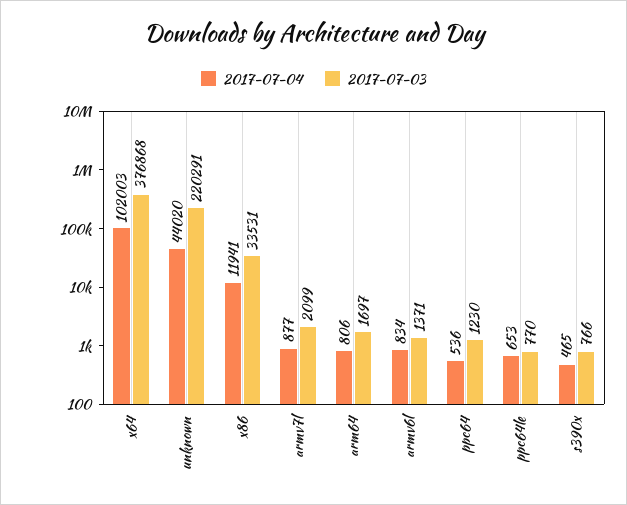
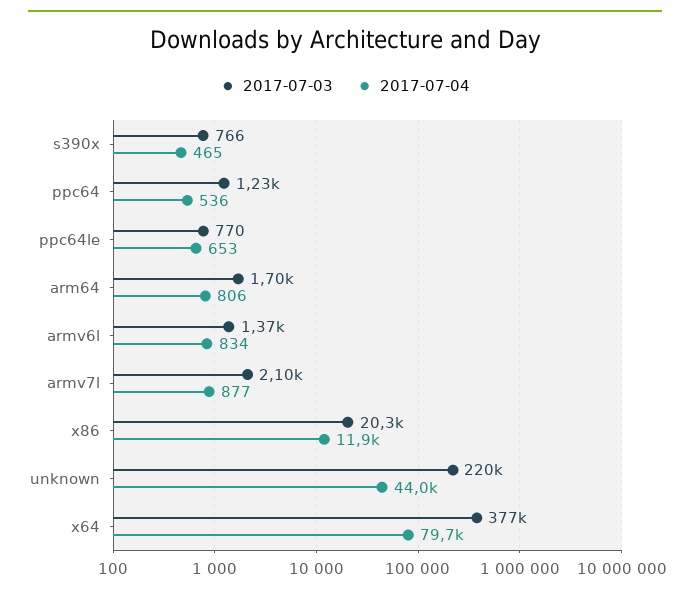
2017-07-04, x64: 102003 -> 79700
2017-07-03, x86: 33531 -> 20300

